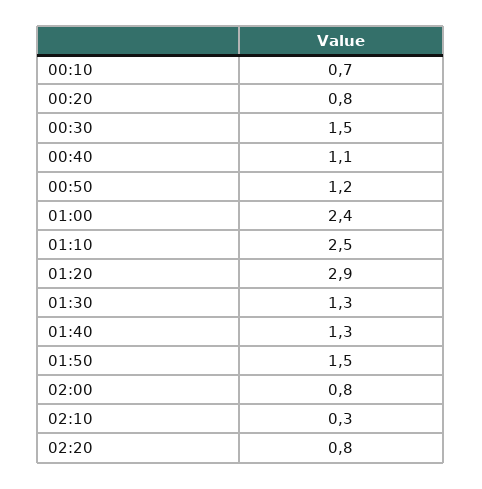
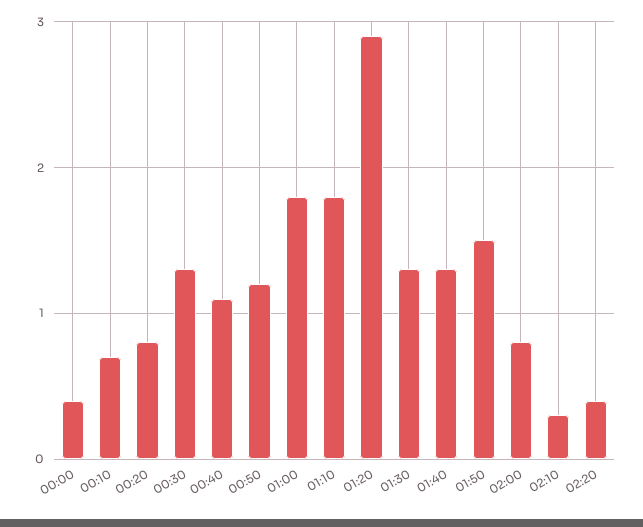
00:30: 1.5 -> 1.3
01:00: 2.4 -> 1.8
01:10: 2.5 -> 1.8
02:20: 0.8 -> 0.4
00:00: none -> 0.4

